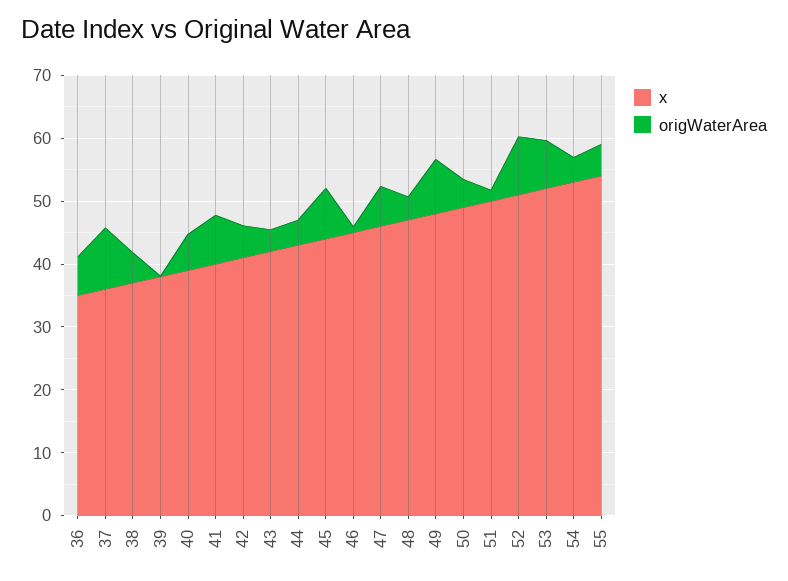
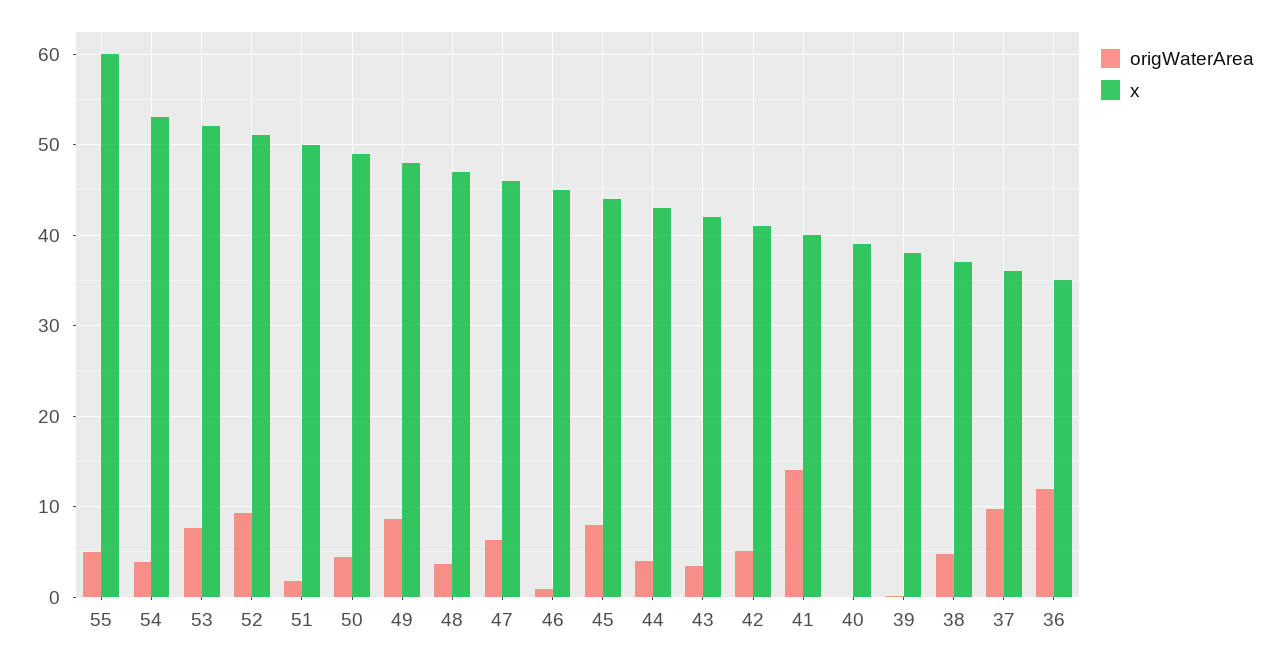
origWaterArea, 36: 6 -> 12
origWaterArea, 40: 6 -> 0
origWaterArea, 41: 8 -> 14
x, 55: 54 -> 60

